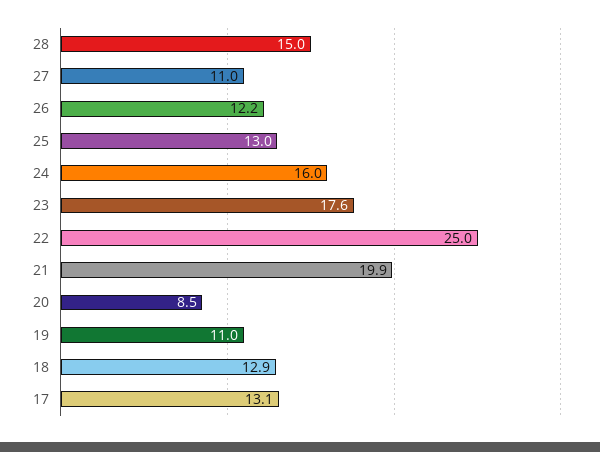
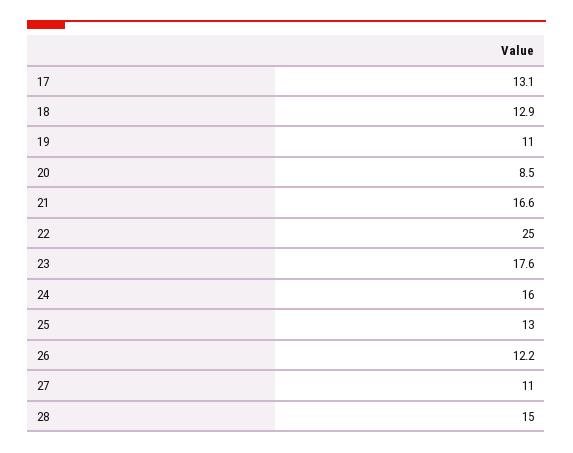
21: 19.9 -> 16.6

